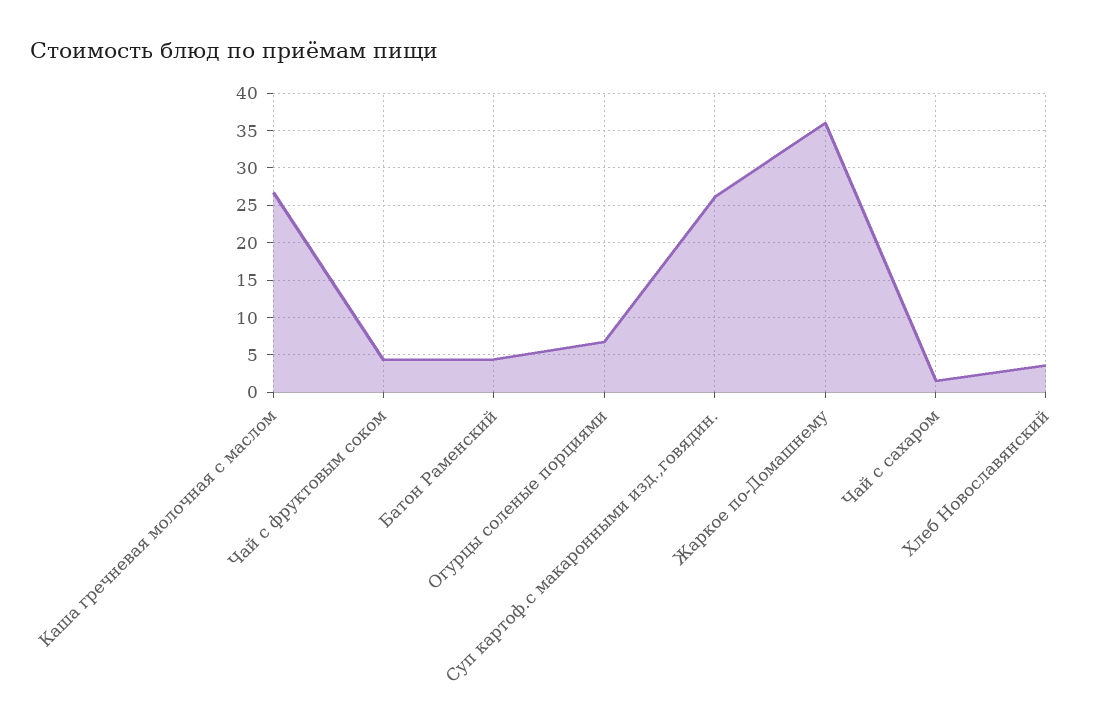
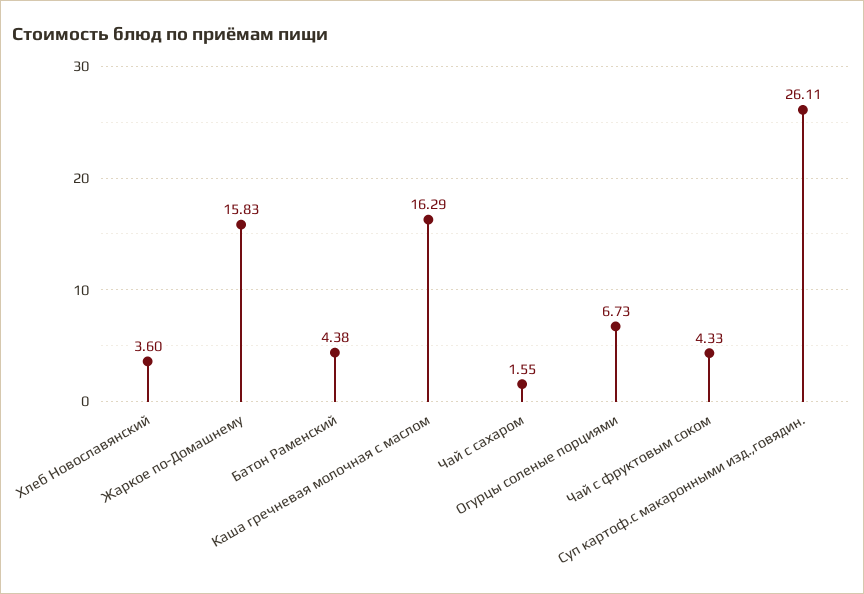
Каша гречневая молочная с маслом: 27 -> 16.29
Жаркое по-Домашнему: 36 -> 15.83

